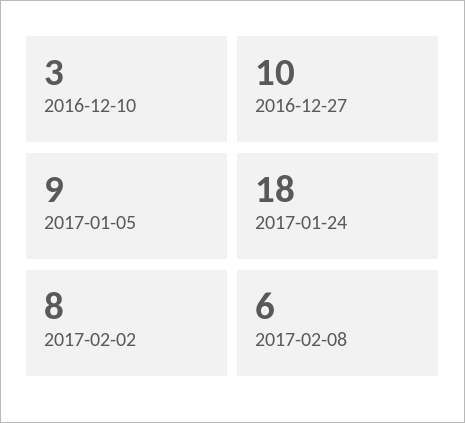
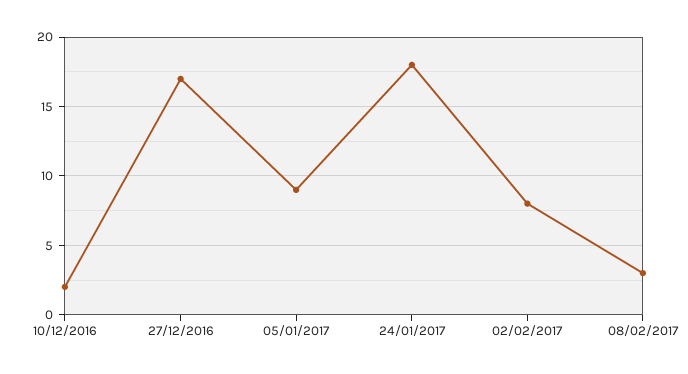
2016-12-10: 3 -> 2
2016-12-27: 10 -> 17
2017-02-08: 6 -> 3

